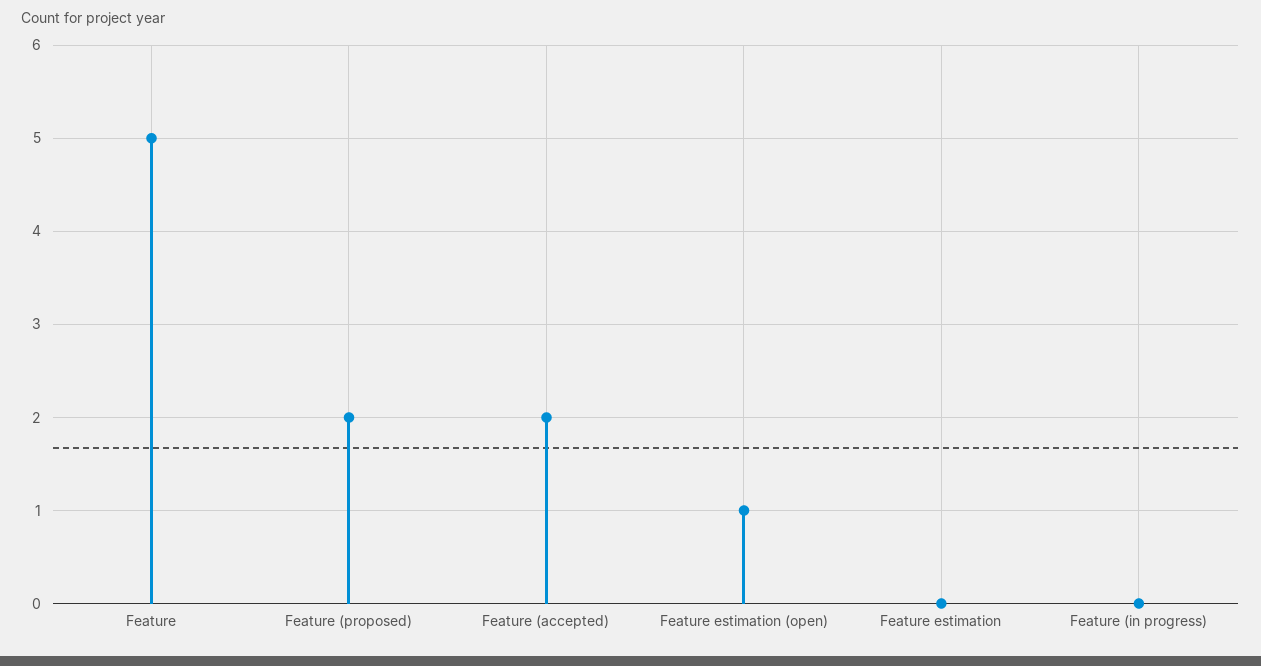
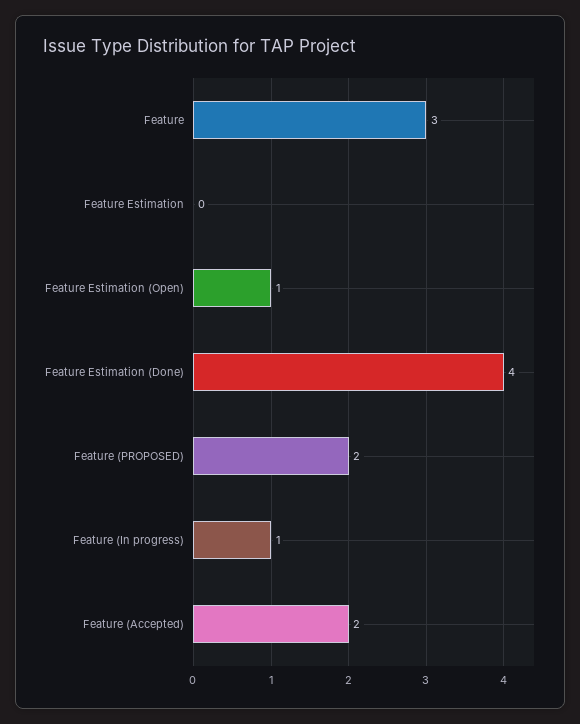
Feature: 5 -> 3
Feature (in progress): 0 -> 1
Feature Estimation (Done): none -> 4

